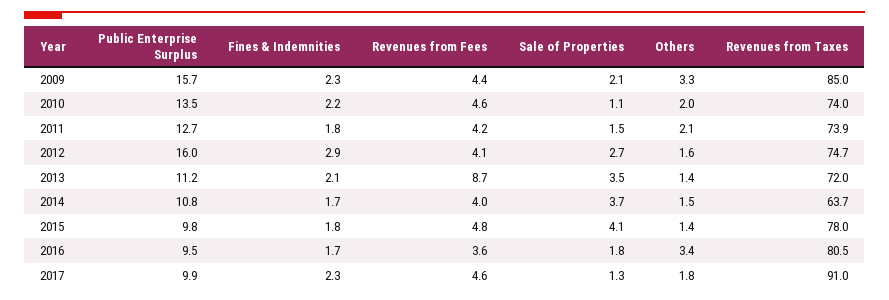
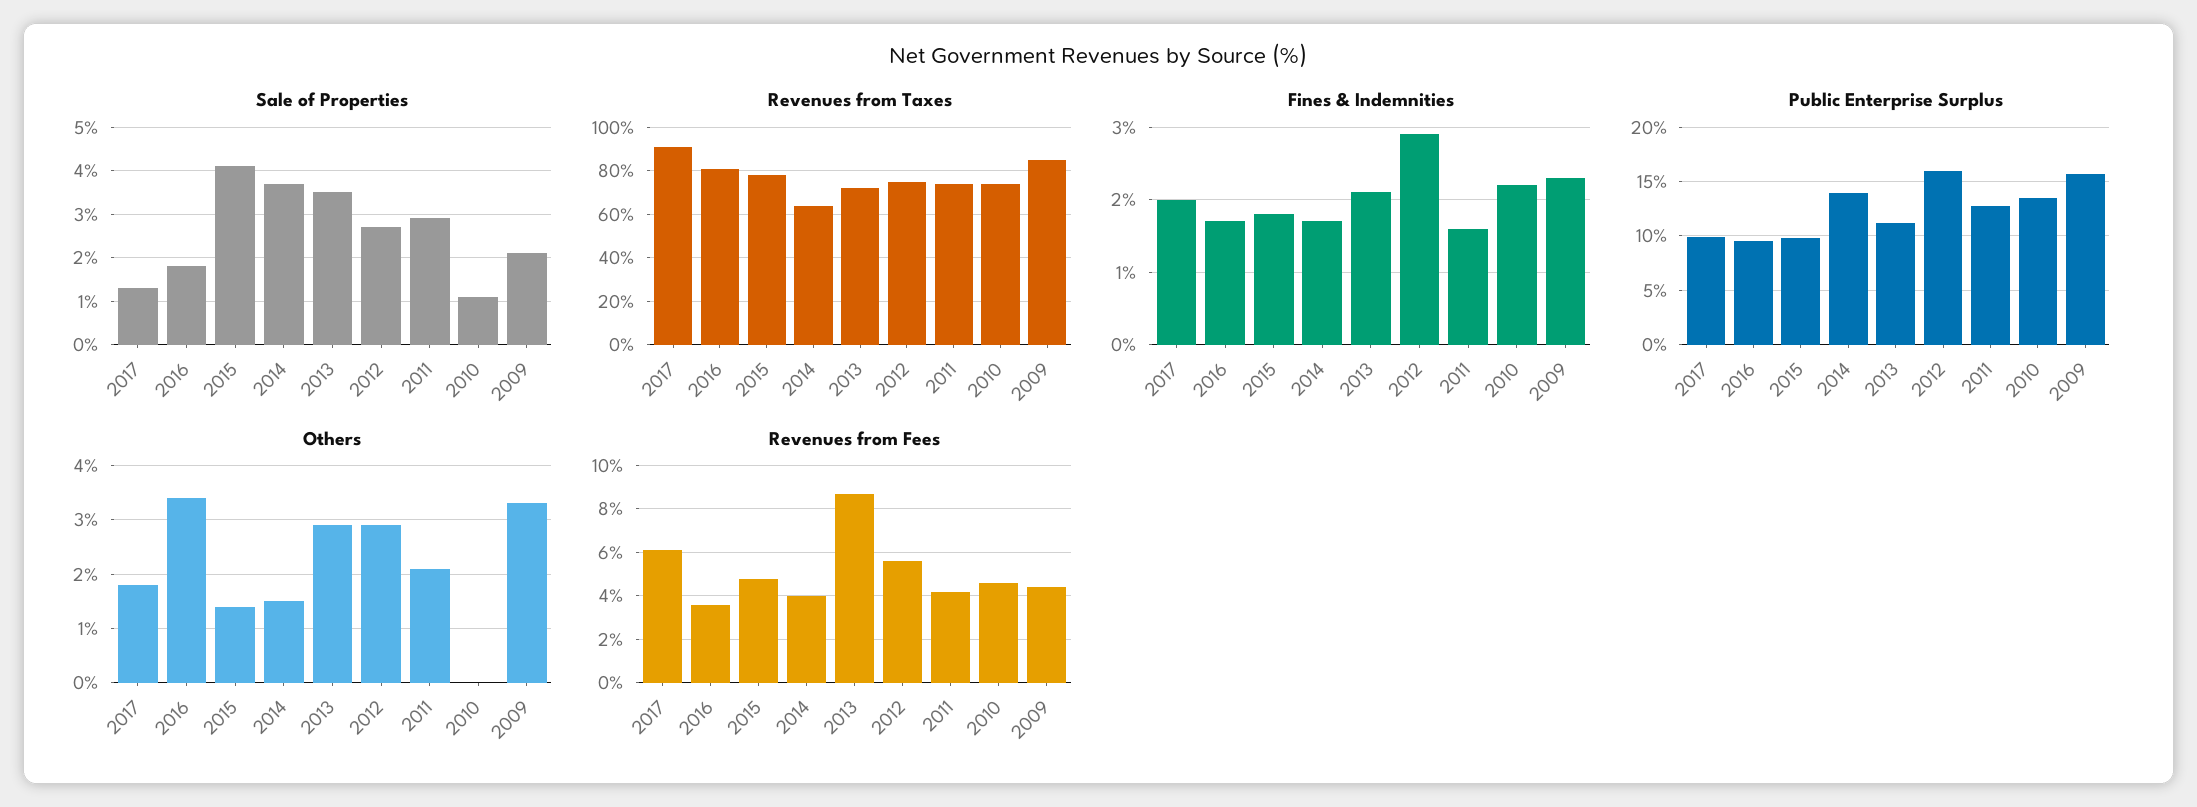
Others, 2010: 2 -> 0
Fines & Indemnities, 2011: 1.8 -> 1.6
Sale of Properties, 2011: 1.5 -> 3
Revenues from Fees, 2012: 4.1 -> 5.5
Others, 2012: 1.6 -> 3
Others, 2013: 1.4 -> 3
Public Enterprise Surplus, 2014: 10.8 -> 14
Fines & Indemnities, 2017: 2.3 -> 2
Revenues from Fees, 2017: 4.6 -> 6

